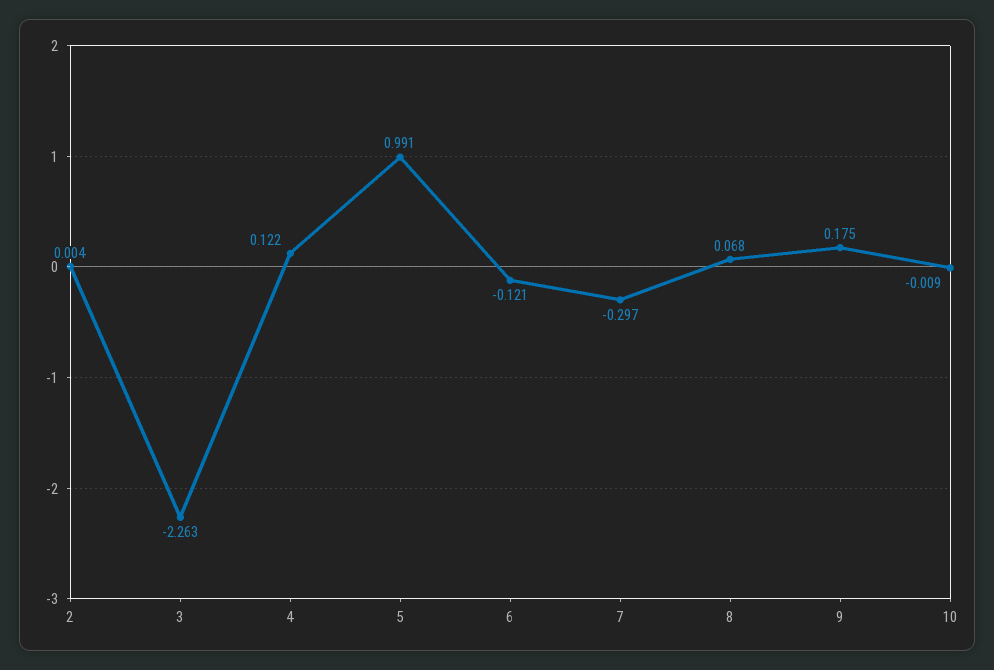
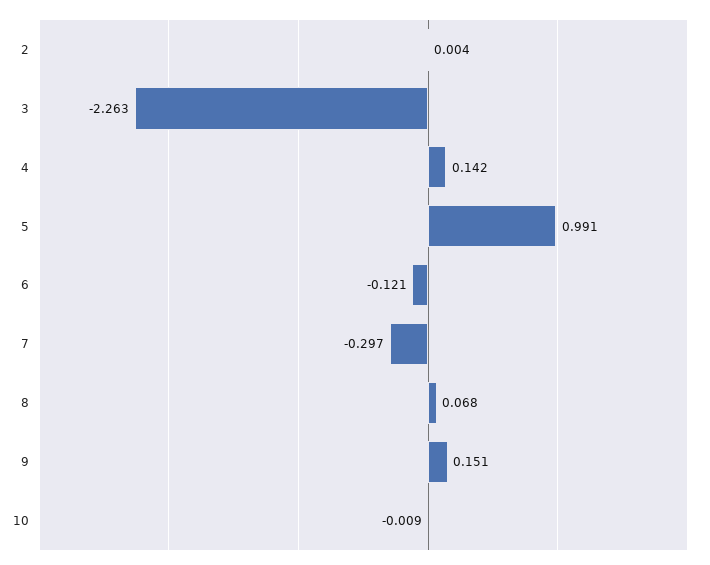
4: 0.122 -> 0.142
9: 0.175 -> 0.151

